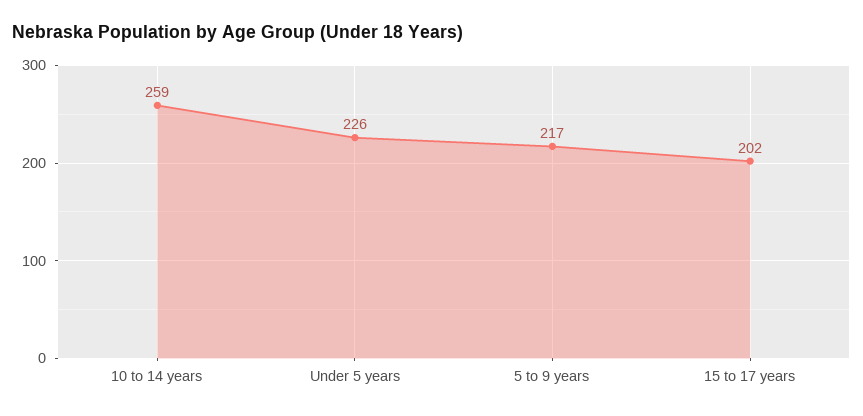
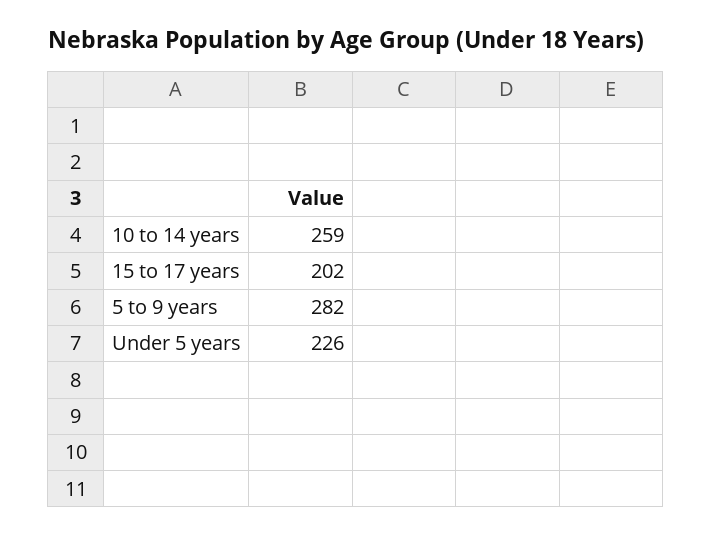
5 to 9 years: 217 -> 282

